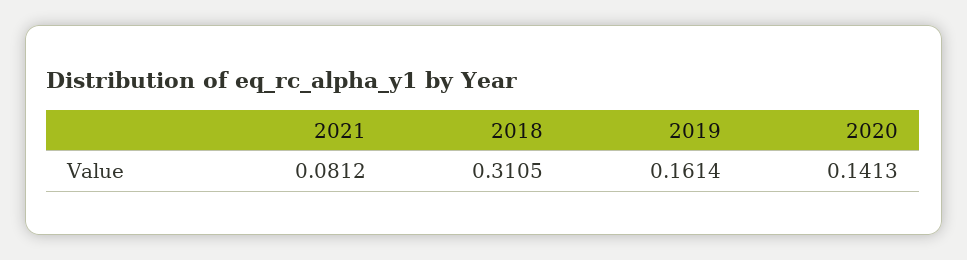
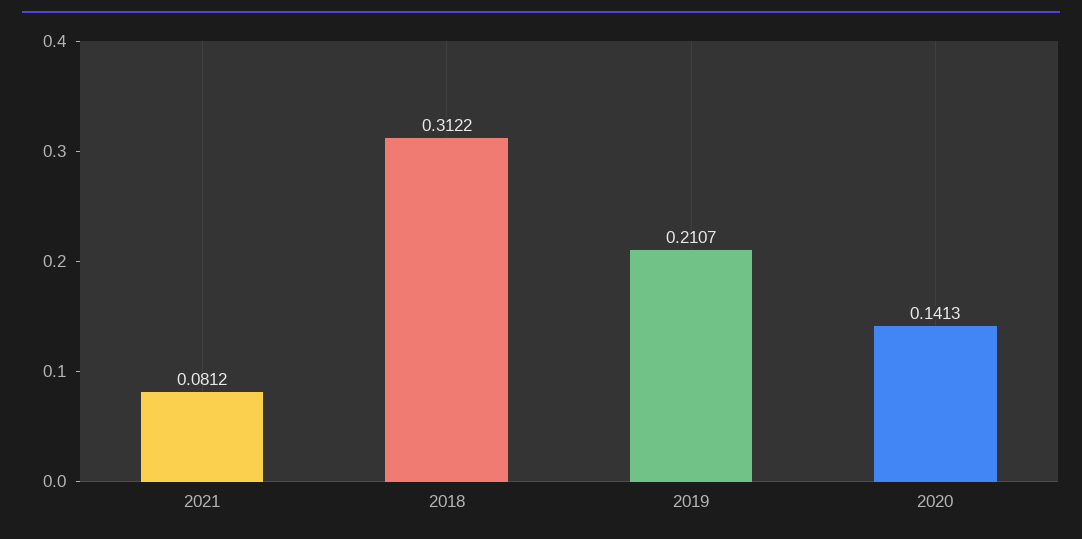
2018: 0.3105 -> 0.3122
2019: 0.1614 -> 0.2107

